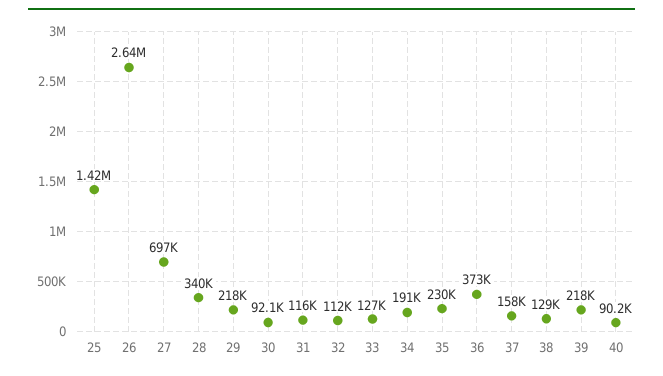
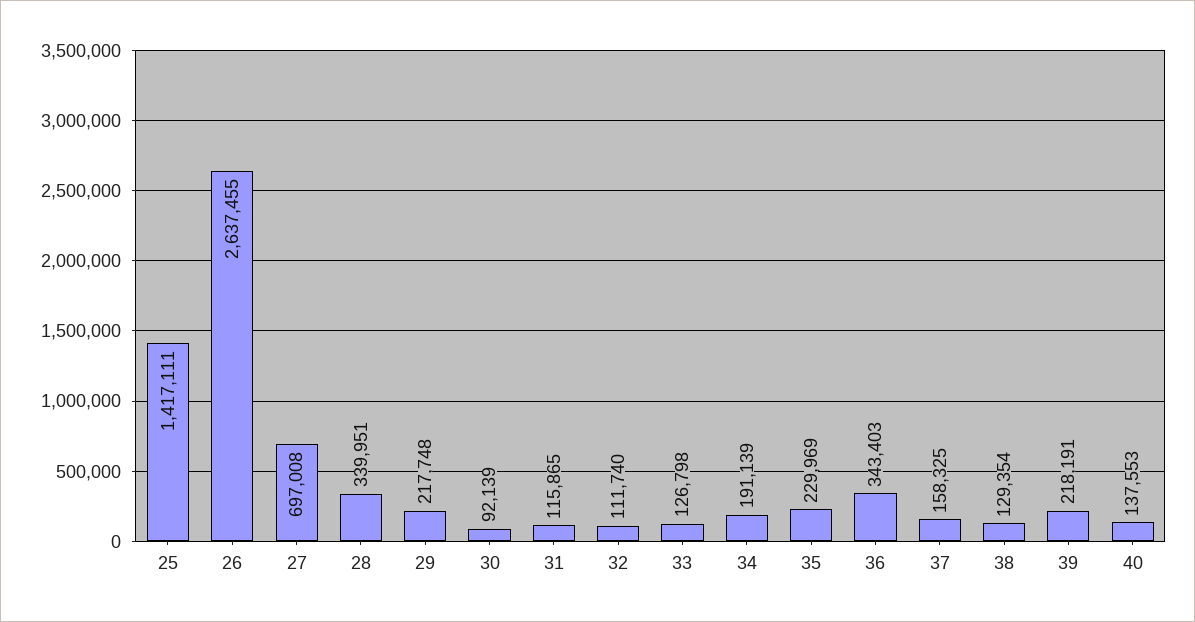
36: 373000 -> 343403
40: 90200 -> 137553

